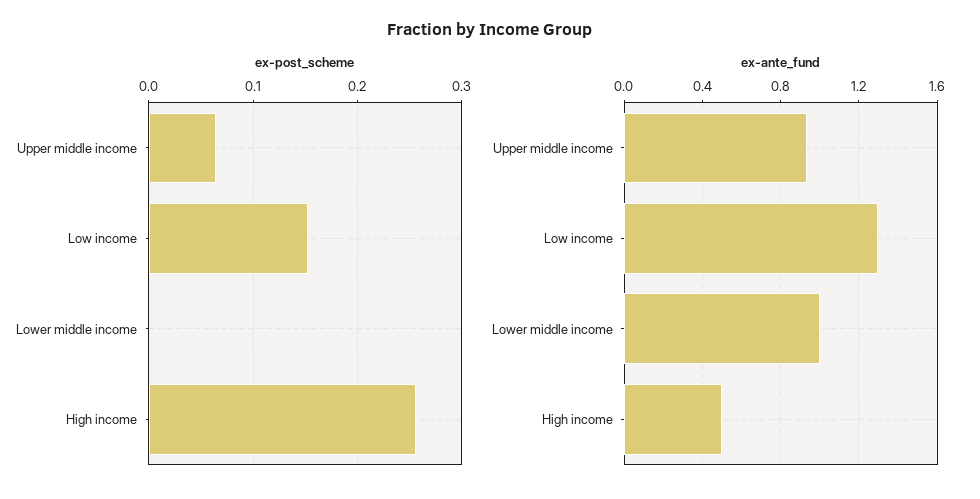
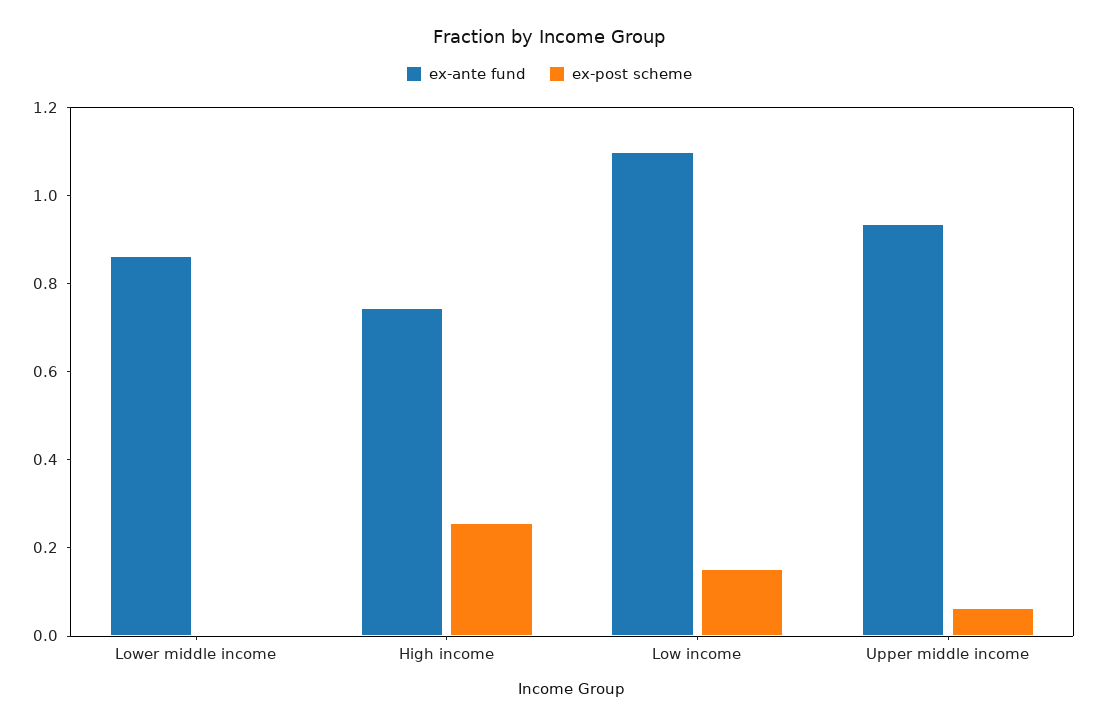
ex-ante_fund, Low income: 1.3 -> 1.1
ex-ante_fund, Lower middle income: 1 -> 0.85
ex-ante_fund, High income: 0.5 -> 0.75

